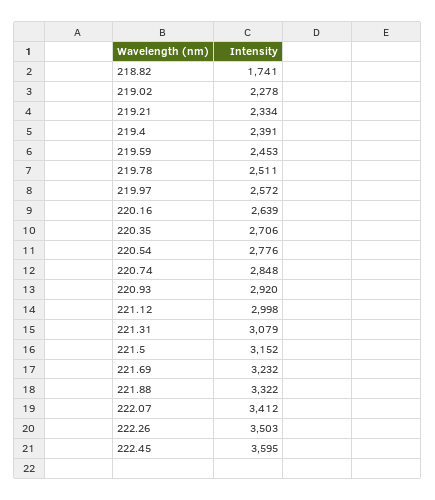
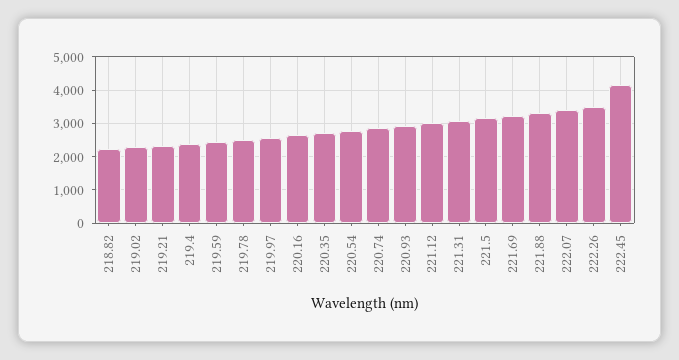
218.82: 1741 -> 2200
222.45: 3595 -> 4200

